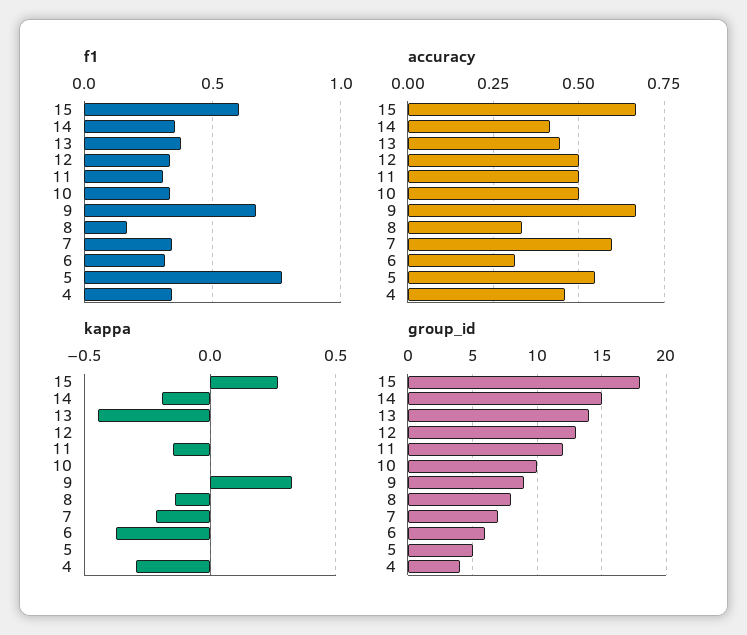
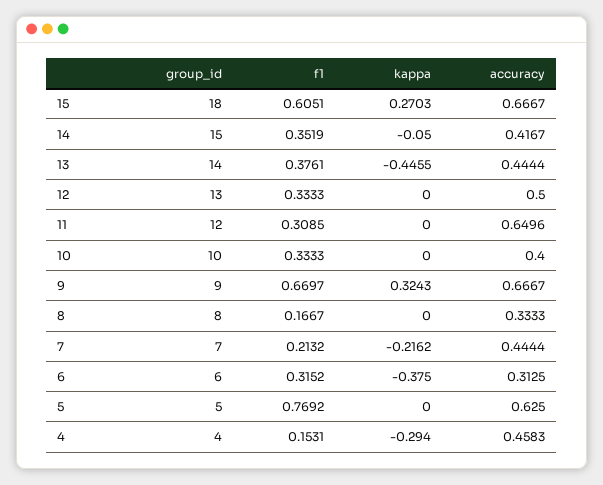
f1, 7: 0.35 -> 0.2132
f1, 4: 0.35 -> 0.1531
accuracy, 11: 0.5 -> 0.6496
accuracy, 10: 0.5 -> 0.4
accuracy, 7: 0.6 -> 0.4444
accuracy, 5: 0.55 -> 0.625
kappa, 14: -0.2 -> -0.05
kappa, 11: -0.15 -> 0
kappa, 8: -0.15 -> 0

